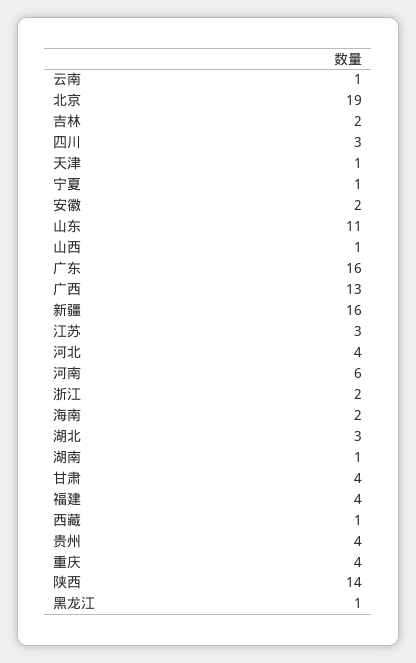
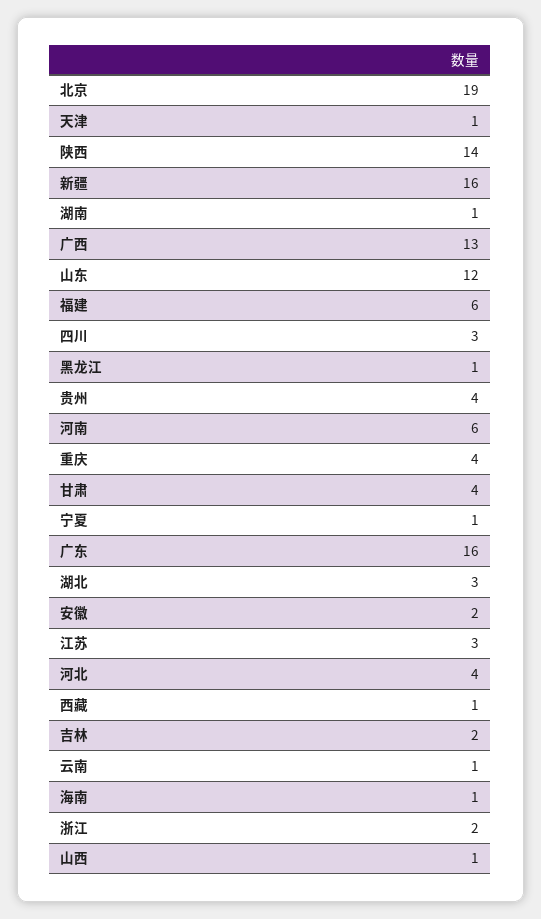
山东: 11 -> 12
海南: 2 -> 1
福建: 4 -> 6

